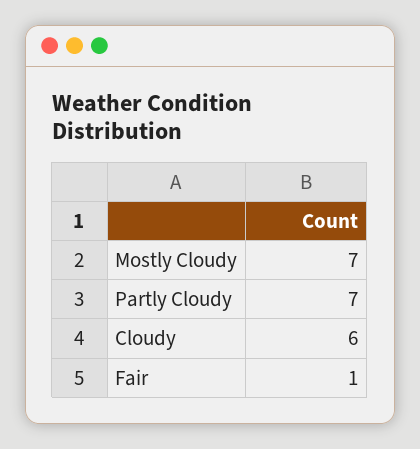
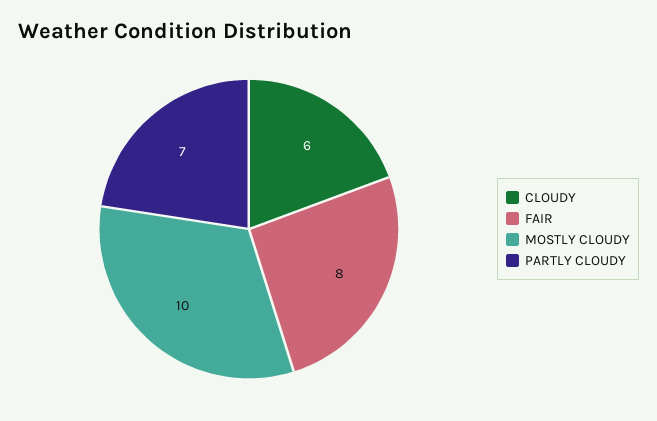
Mostly Cloudy: 7 -> 10
Fair: 1 -> 8

